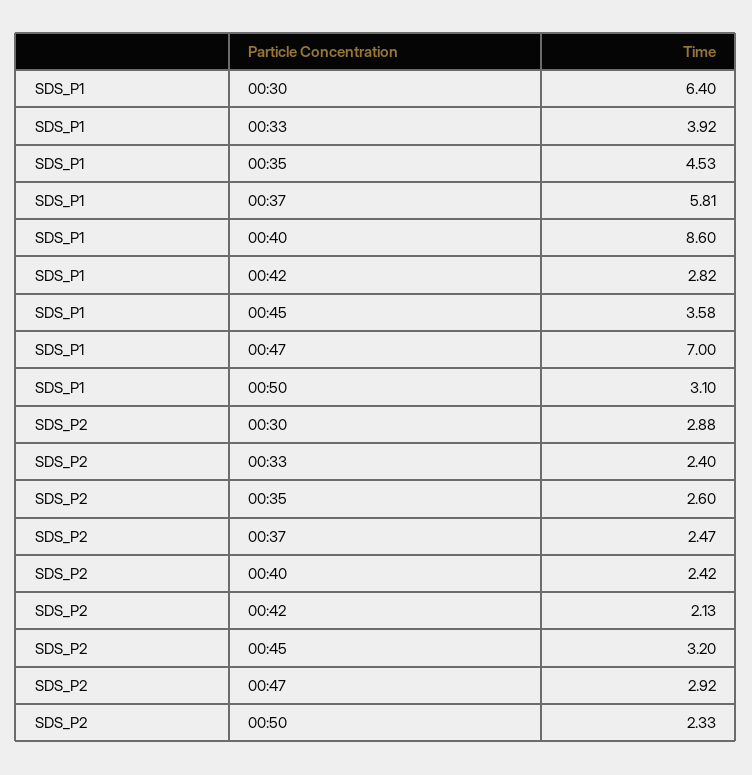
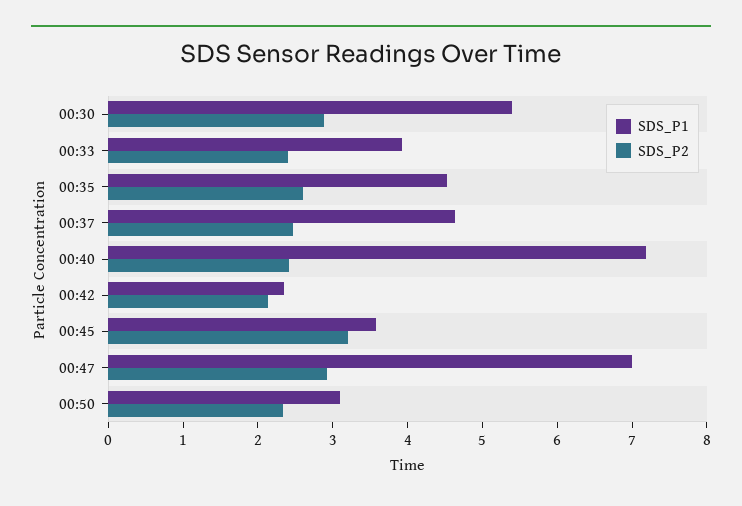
SDS_P1, 00:30: 6.4 -> 5.4
SDS_P1, 00:37: 5.81 -> 4.6
SDS_P1, 00:40: 8.6 -> 7.2
SDS_P1, 00:42: 2.82 -> 2.4

